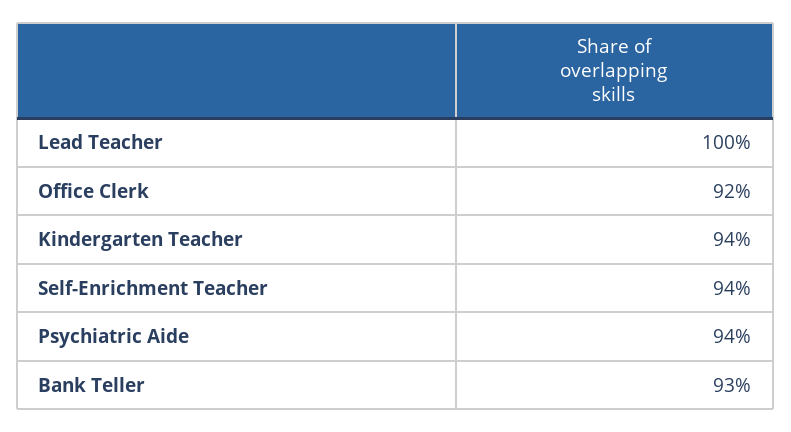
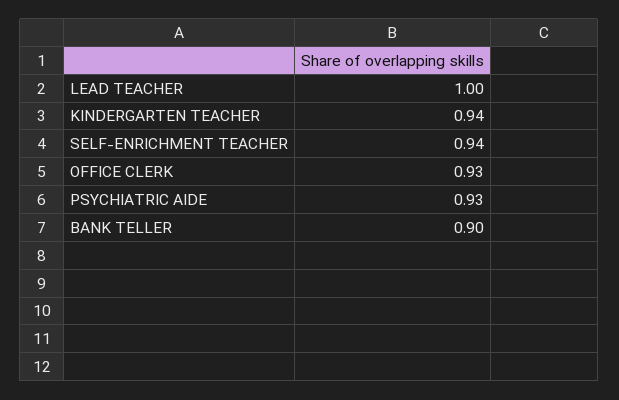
Office Clerk: 0.92 -> 0.93
Psychiatric Aide: 0.94 -> 0.93
Bank Teller: 0.93 -> 0.9

